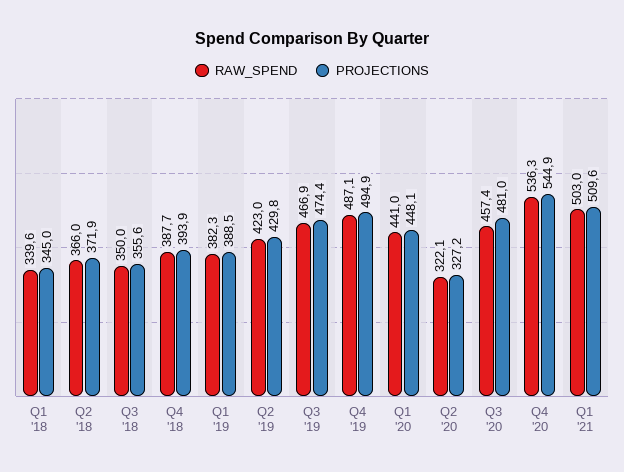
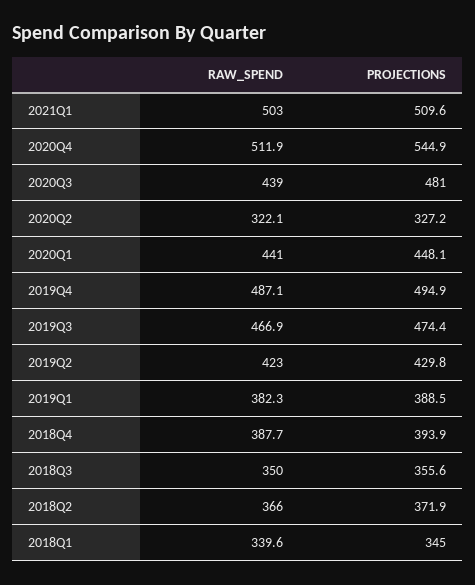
RAW_SPEND, Q3 '20: 457.4 -> 439
RAW_SPEND, Q4 '20: 536.3 -> 511.9

